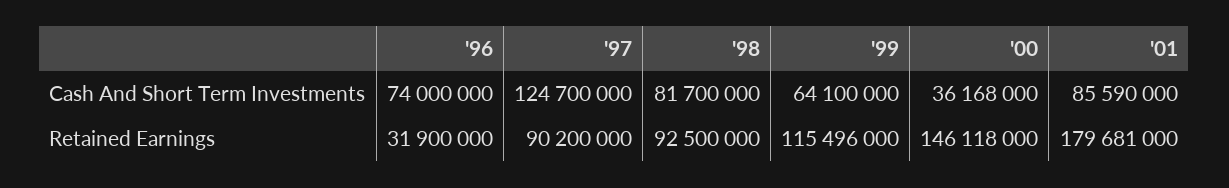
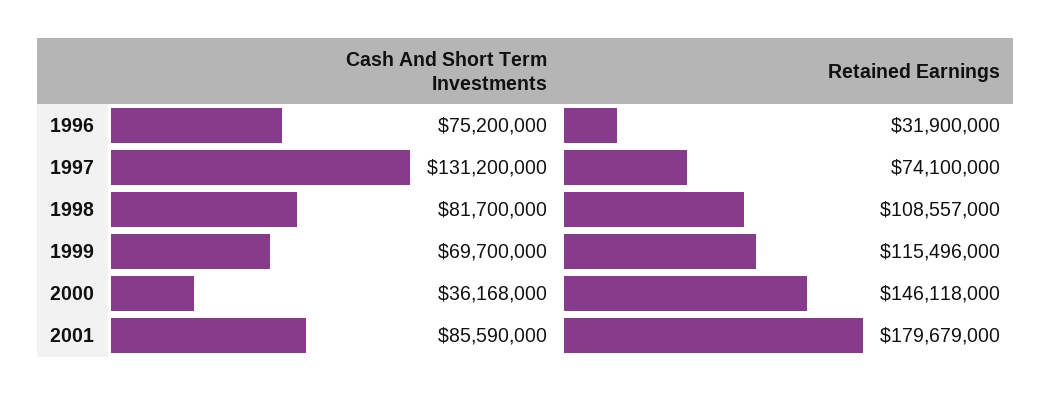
'96, Cash And Short Term Investments: 74000000 -> 75200000
'97, Cash And Short Term Investments: 124700000 -> 131200000
'99, Cash And Short Term Investments: 64100000 -> 69700000
'97, Retained Earnings: 90200000 -> 74100000
'98, Retained Earnings: 92500000 -> 108557000
'01, Retained Earnings: 179681000 -> 179679000

